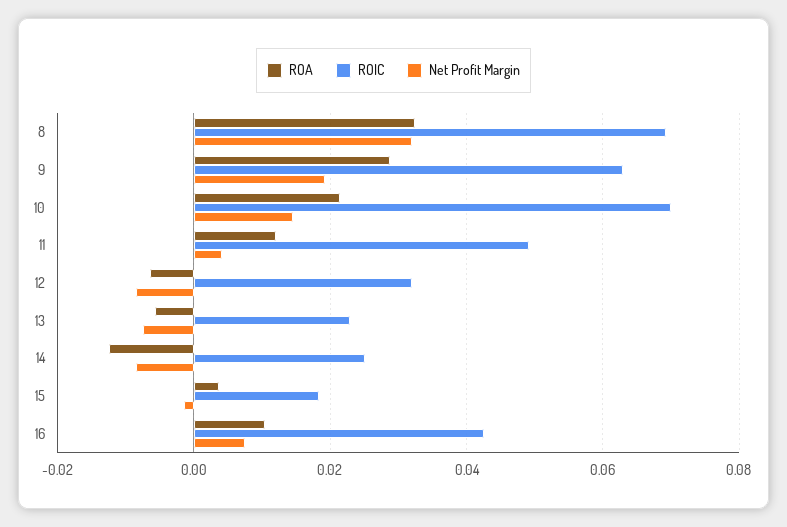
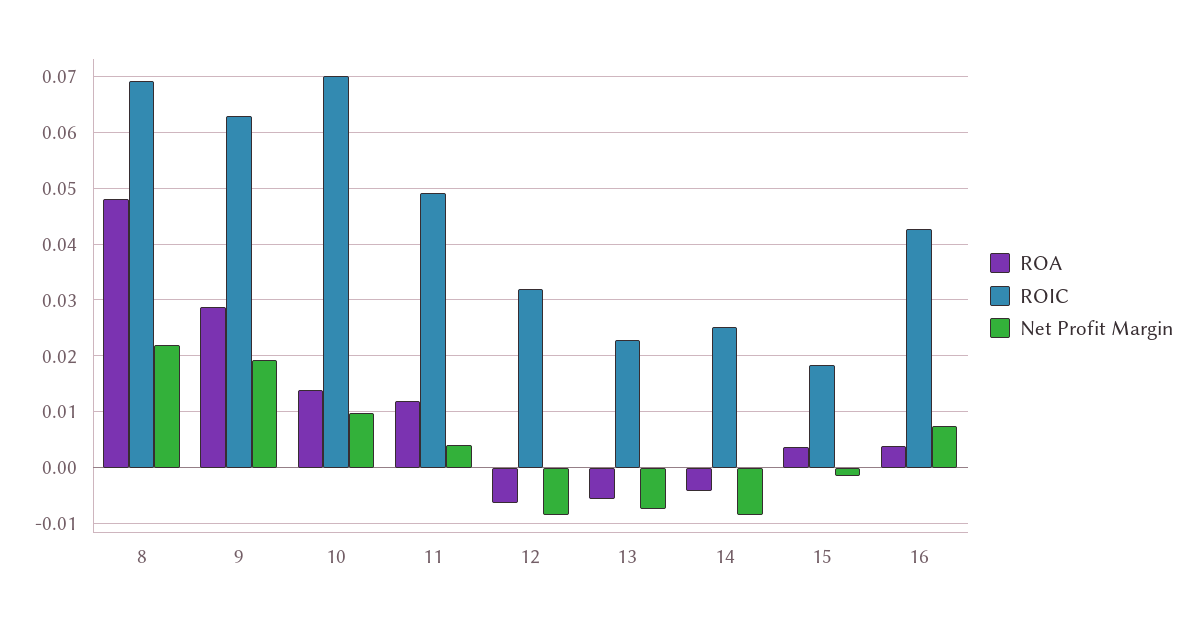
ROA, 8: 0.032 -> 0.048
Net Profit Margin, 8: 0.032 -> 0.022
ROA, 10: 0.022 -> 0.014
Net Profit Margin, 10: 0.014 -> 0.01
ROA, 14: -0.012 -> -0.004
ROA, 16: 0.01 -> 0.004

